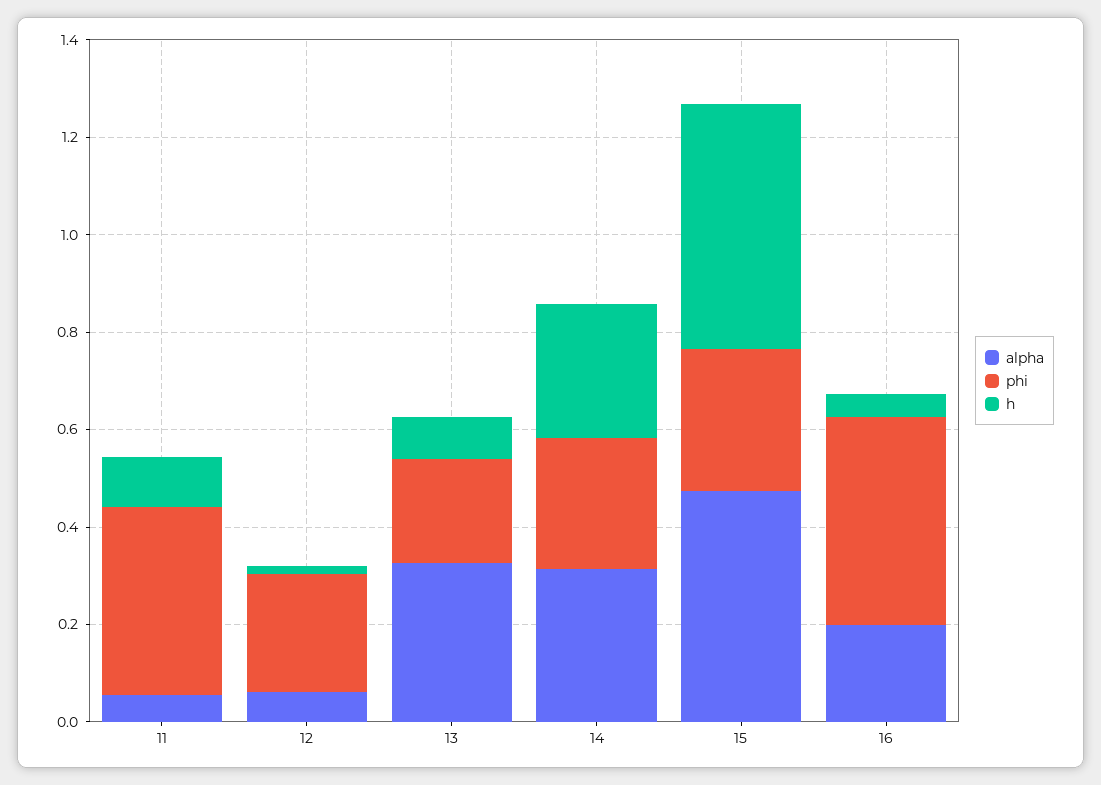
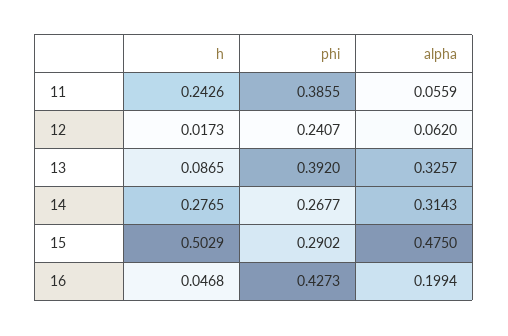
h, 11: 0.1 -> 0.2426
phi, 13: 0.2 -> 0.392

